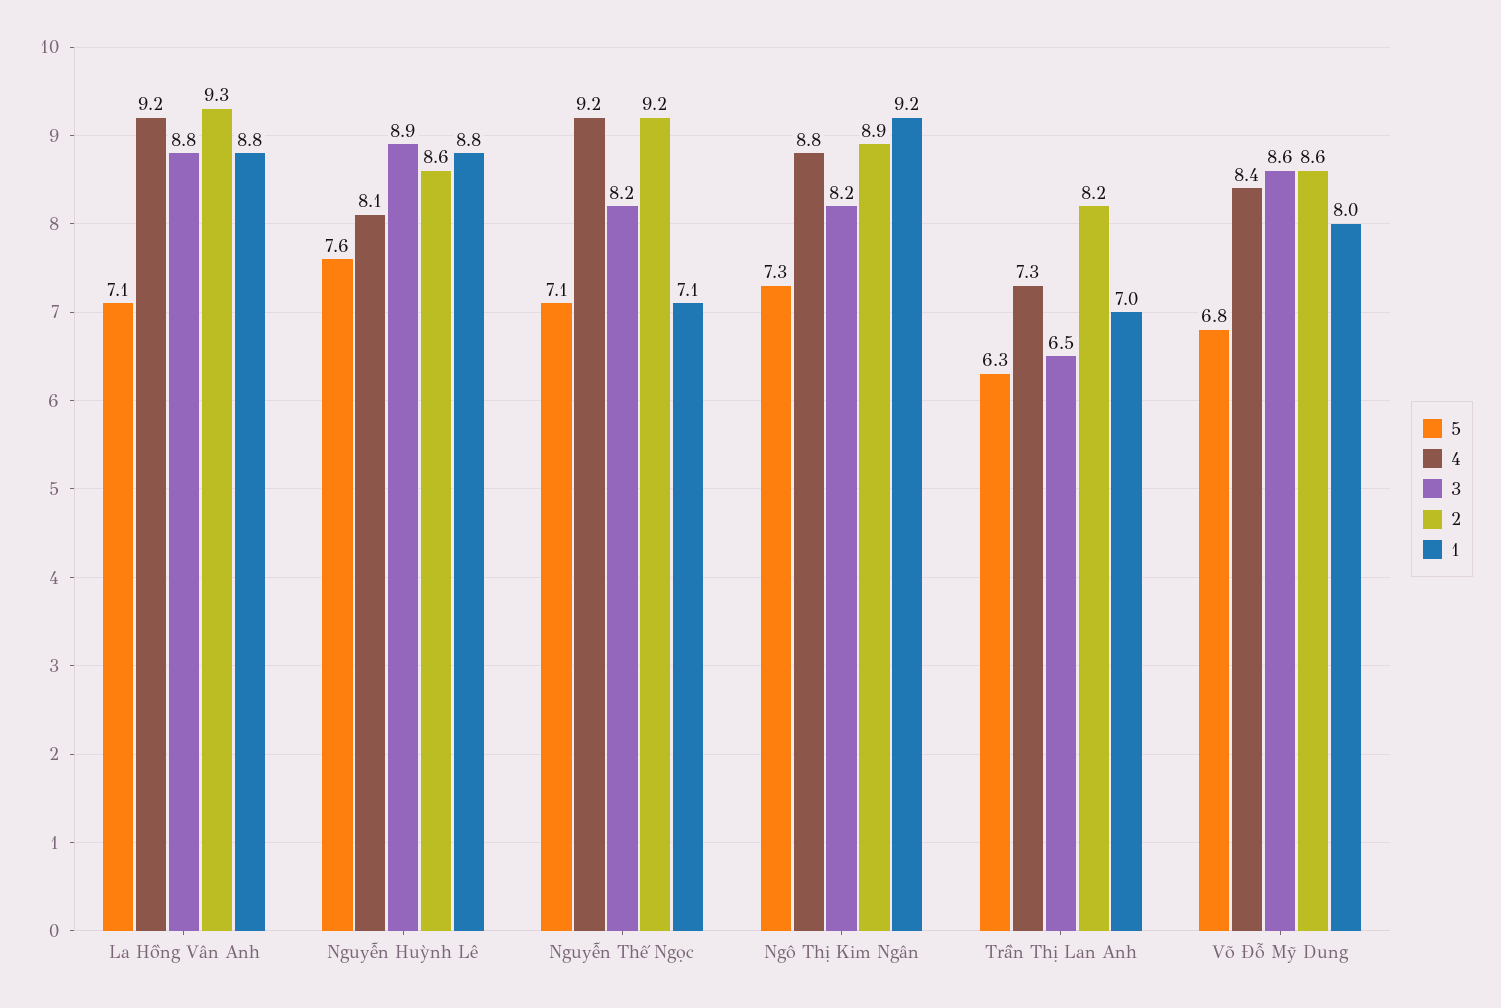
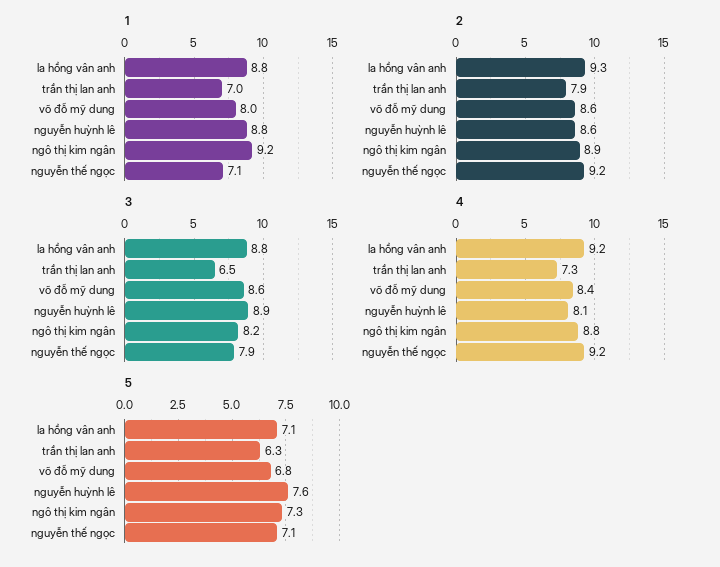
3, Nguyễn Thế Ngọc: 8.2 -> 7.9
2, Trần Thị Lan Anh: 8.2 -> 7.9

